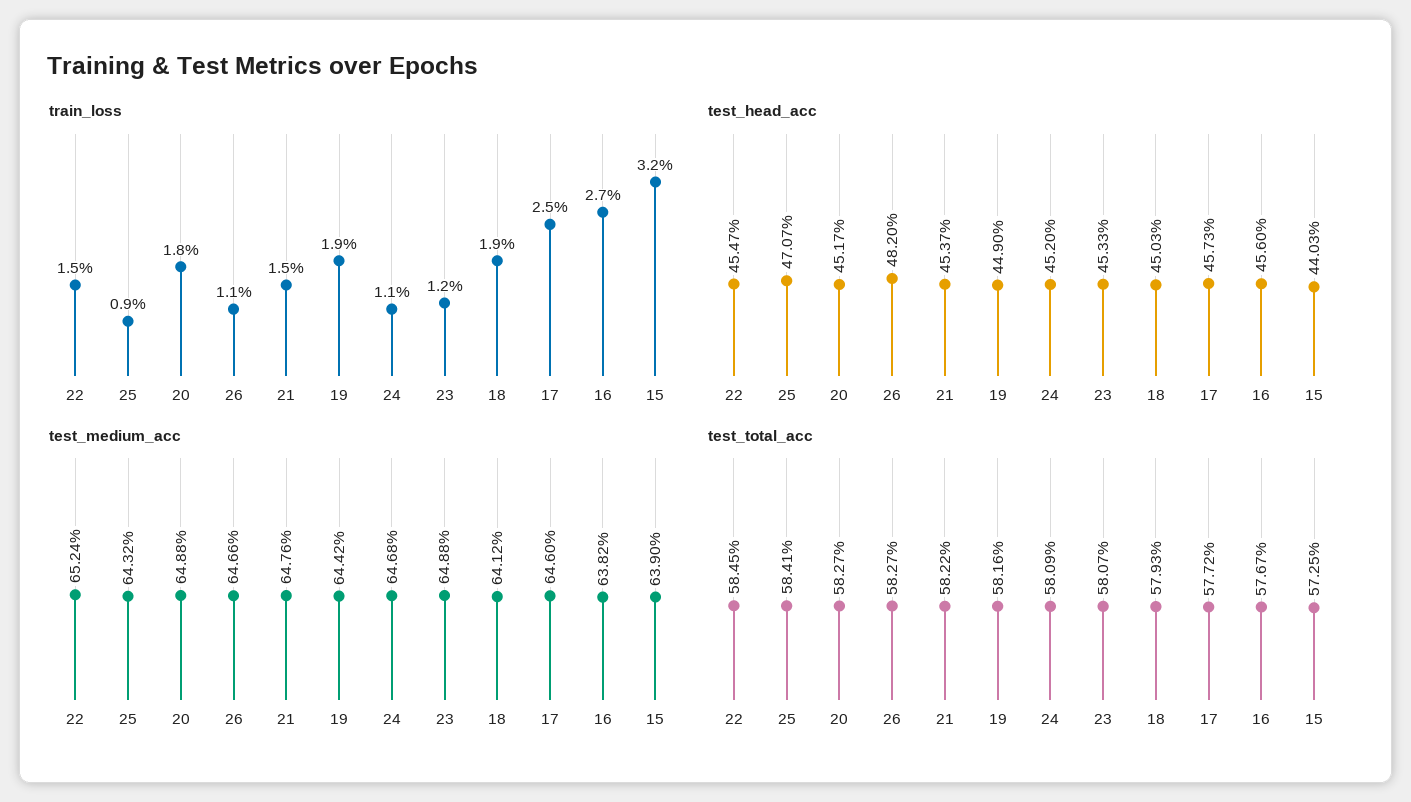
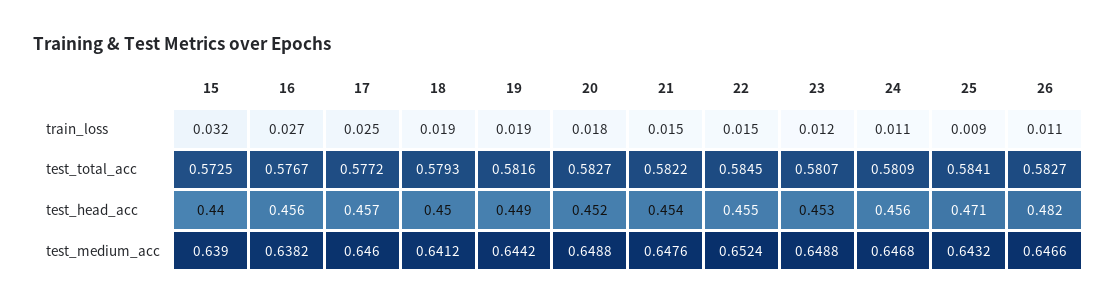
test_head_acc, 24: 0.452 -> 0.456

